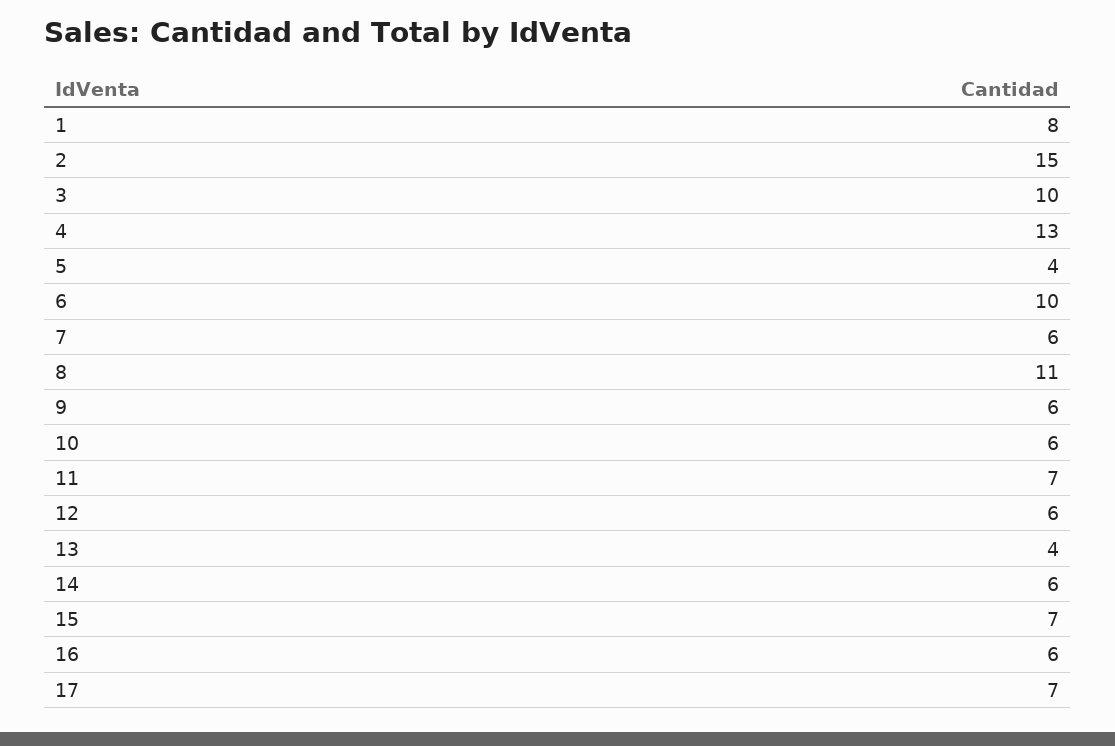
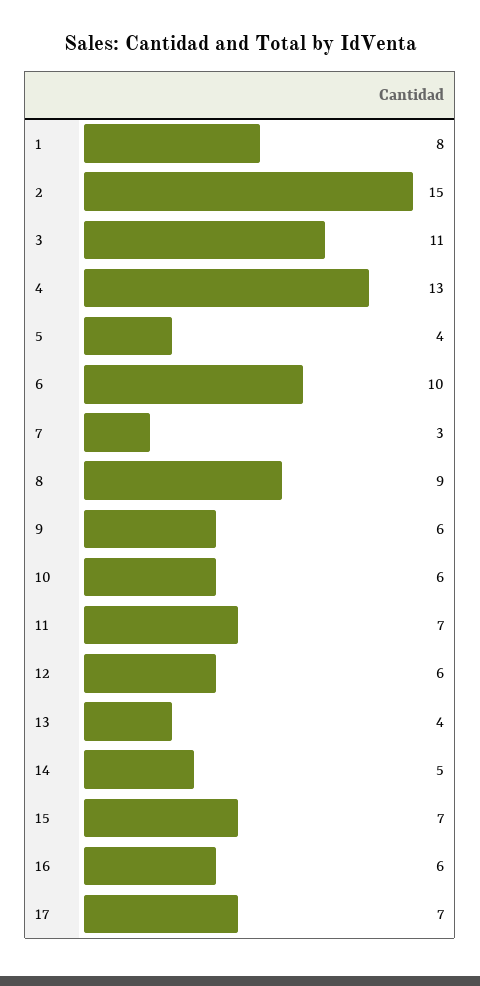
3: 10 -> 11
7: 6 -> 3
8: 11 -> 9
14: 6 -> 5

